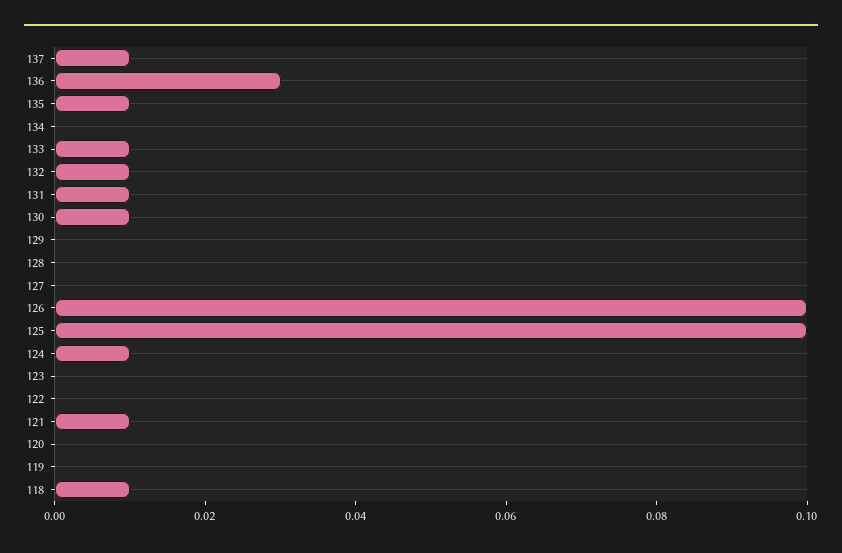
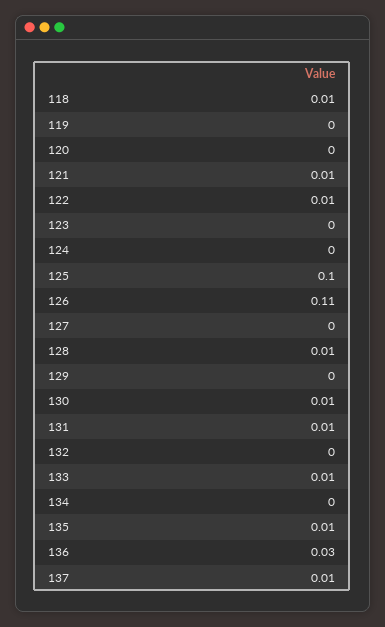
132: 0.01 -> 0
128: 0 -> 0.01
126: 0.1 -> 0.11
124: 0.01 -> 0
122: 0 -> 0.01

